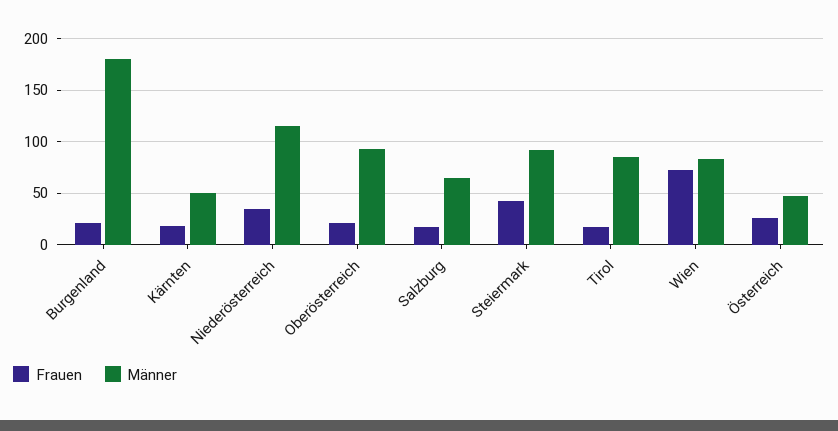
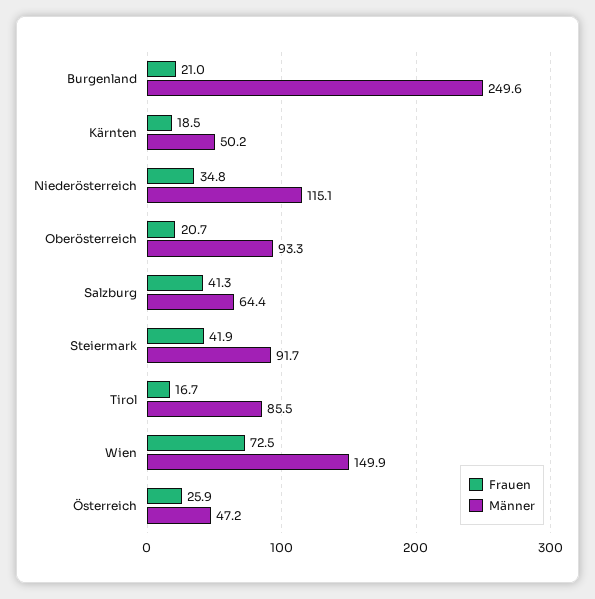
Männer, Burgenland: 180 -> 249.6
Frauen, Salzburg: 20 -> 41.3
Männer, Wien: 80 -> 149.9

